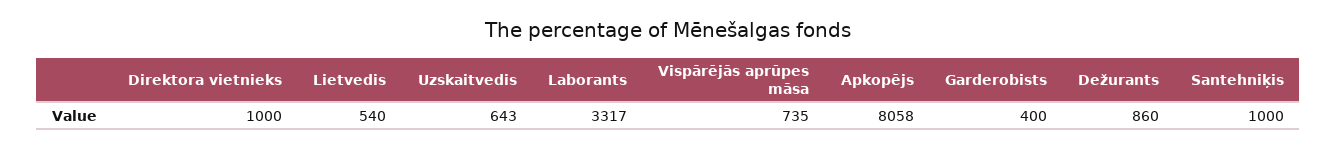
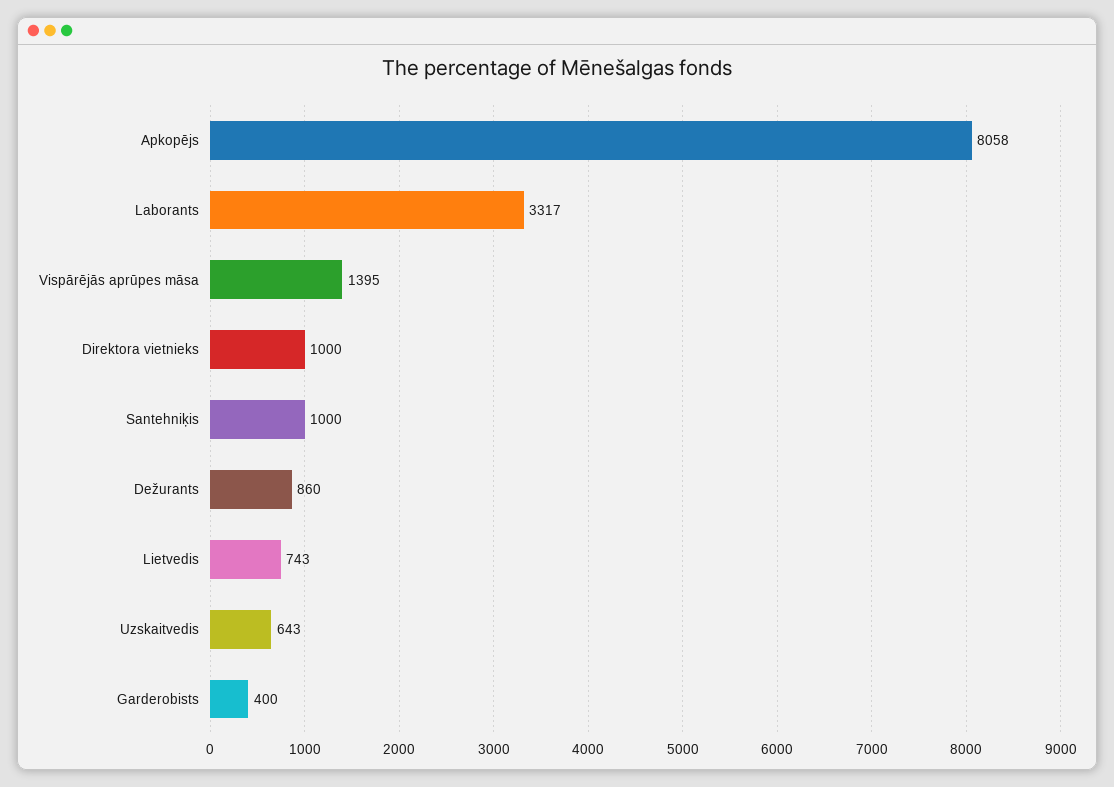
Lietvedis: 540 -> 743
Vispārējās aprūpes māsa: 735 -> 1395

